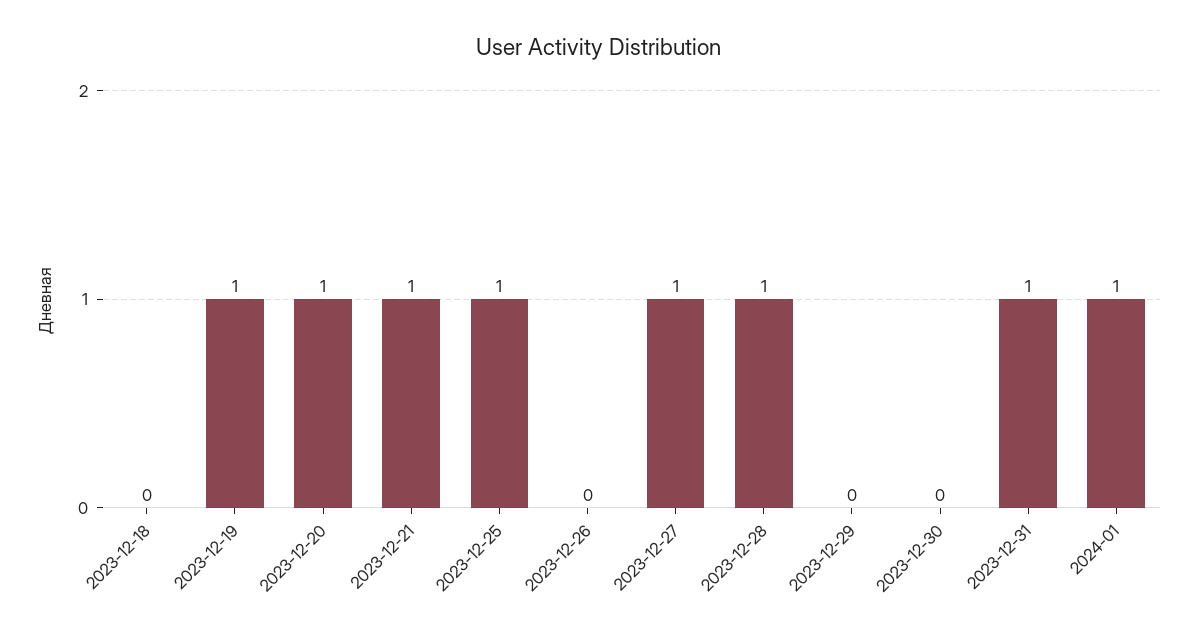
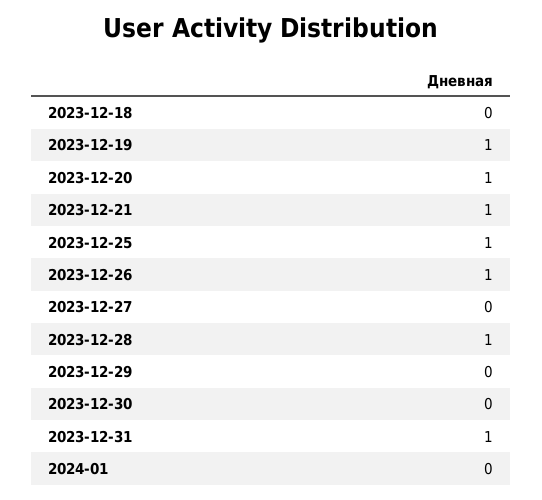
2023-12-26: 0 -> 1
2023-12-27: 1 -> 0
2024-01: 1 -> 0

